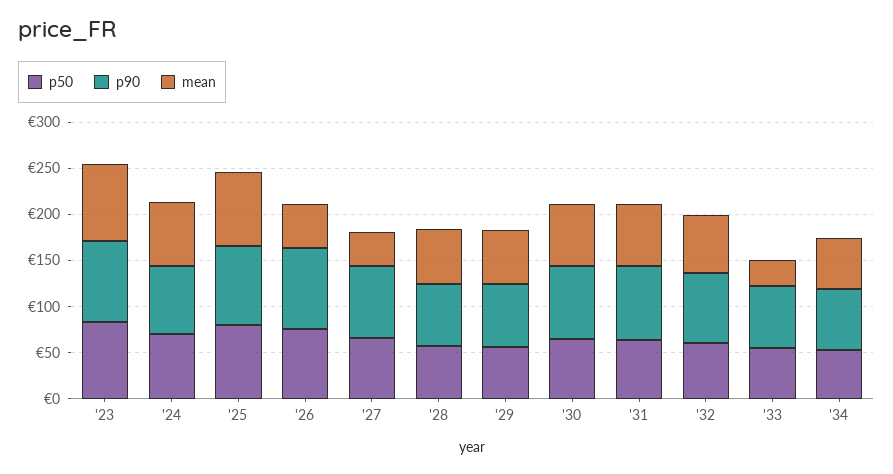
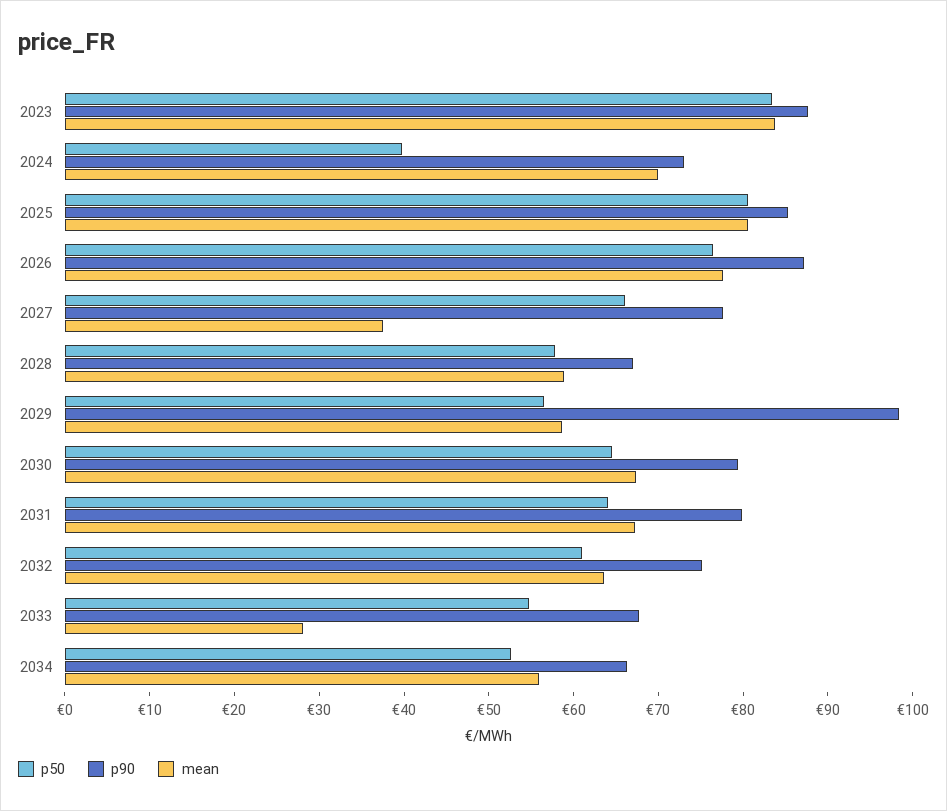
p50, '24: 70 -> 40
mean, '26: 50 -> 78
p90, '29: 70 -> 98

